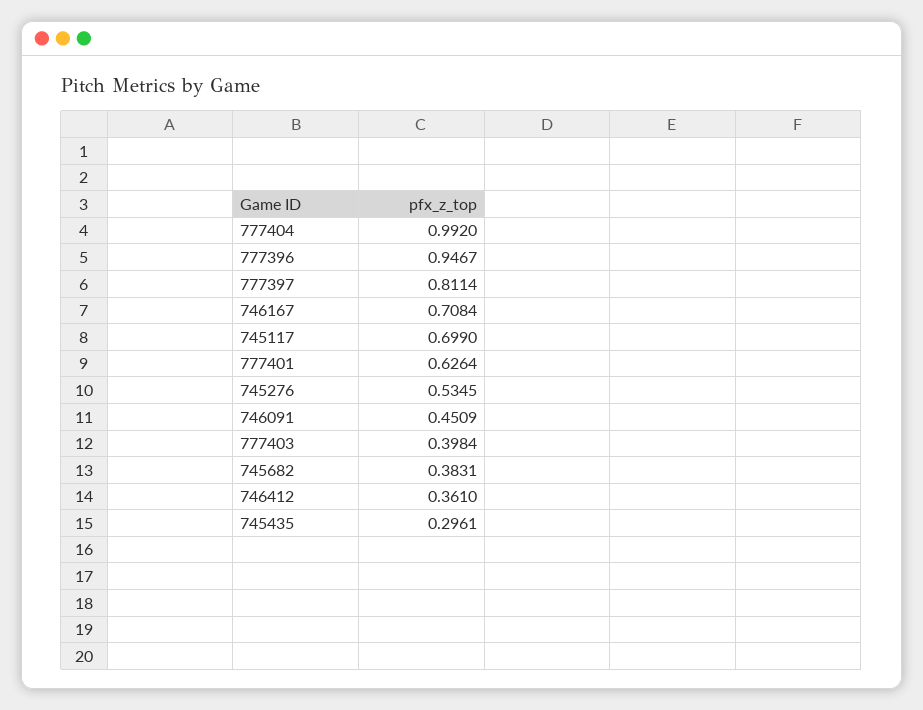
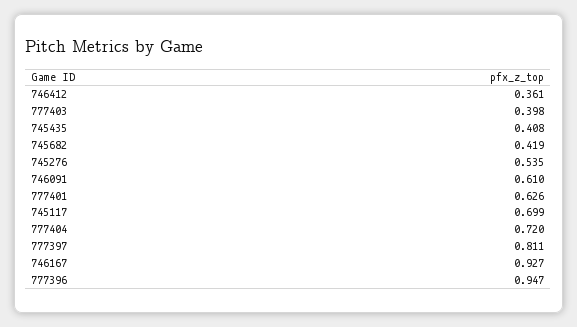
777404: 0.992 -> 0.72
746167: 0.7084 -> 0.927
746091: 0.4509 -> 0.61
745682: 0.3831 -> 0.419
745435: 0.2961 -> 0.408

